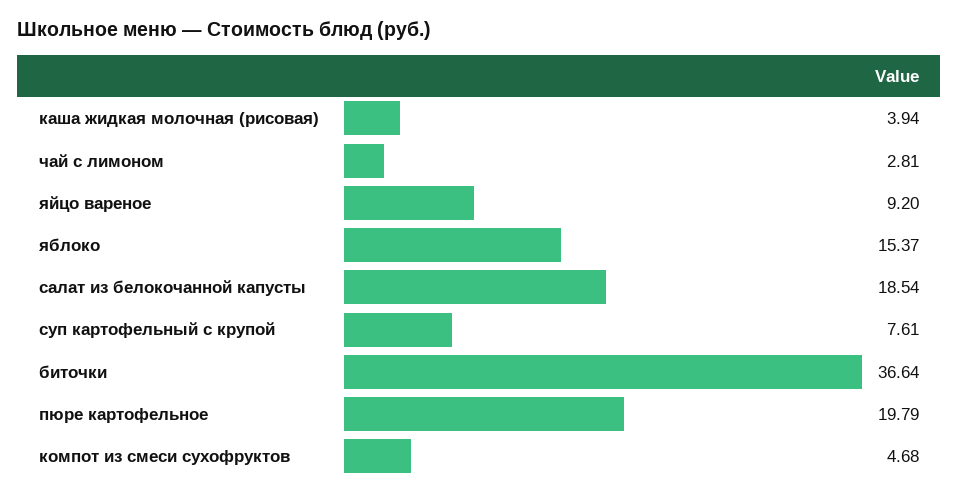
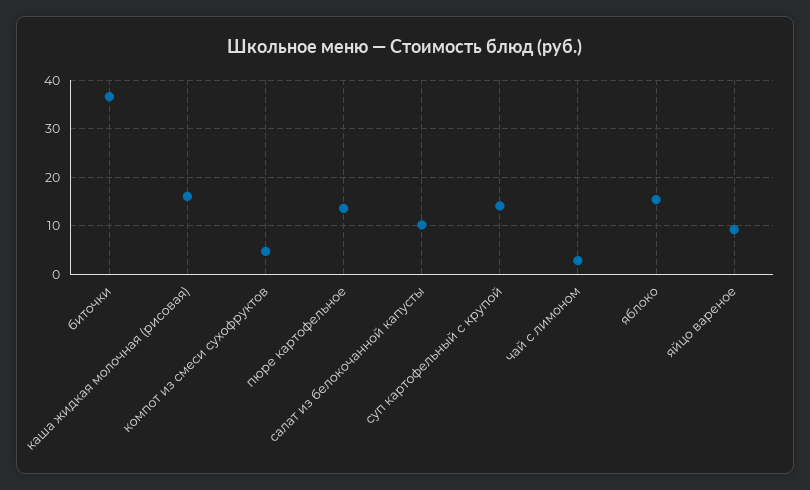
каша жидкая молочная (рисовая): 3.94 -> 16
салат из белокочанной капусты: 18.54 -> 10
суп картофельный с крупой: 7.61 -> 14
пюре картофельное: 19.79 -> 14

